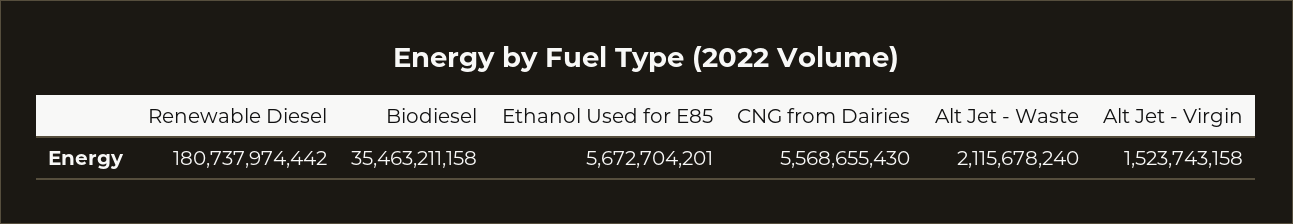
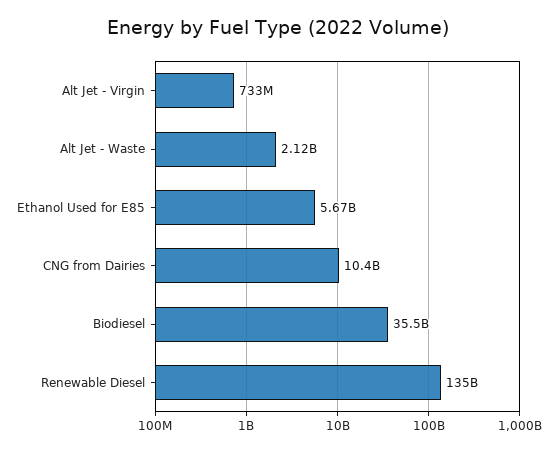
Renewable Diesel: 180737974442 -> 135000000000
CNG from Dairies: 5568655430 -> 10400000000
Alt Jet - Virgin: 1523743158 -> 733000000

